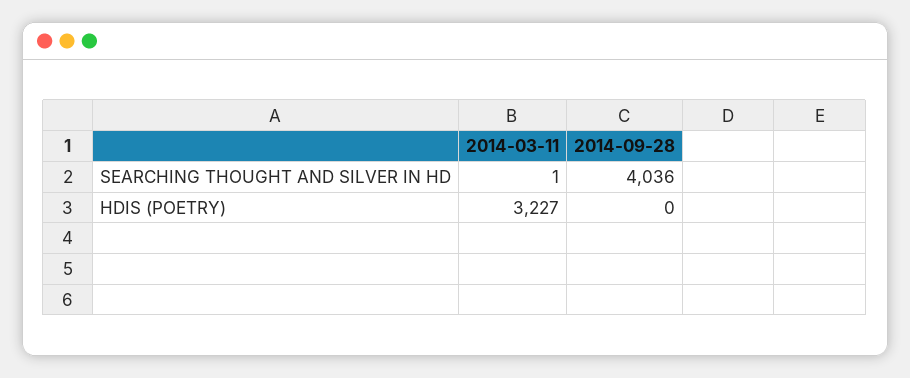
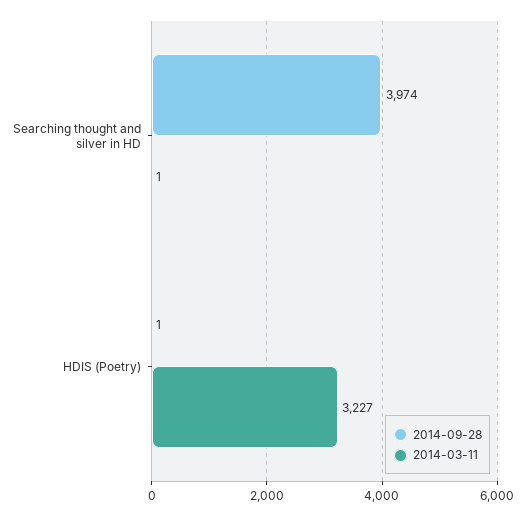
2014-09-28, SEARCHING THOUGHT AND SILVER IN HD: 4036 -> 3974
2014-09-28, HDIS (POETRY): 0 -> 1

